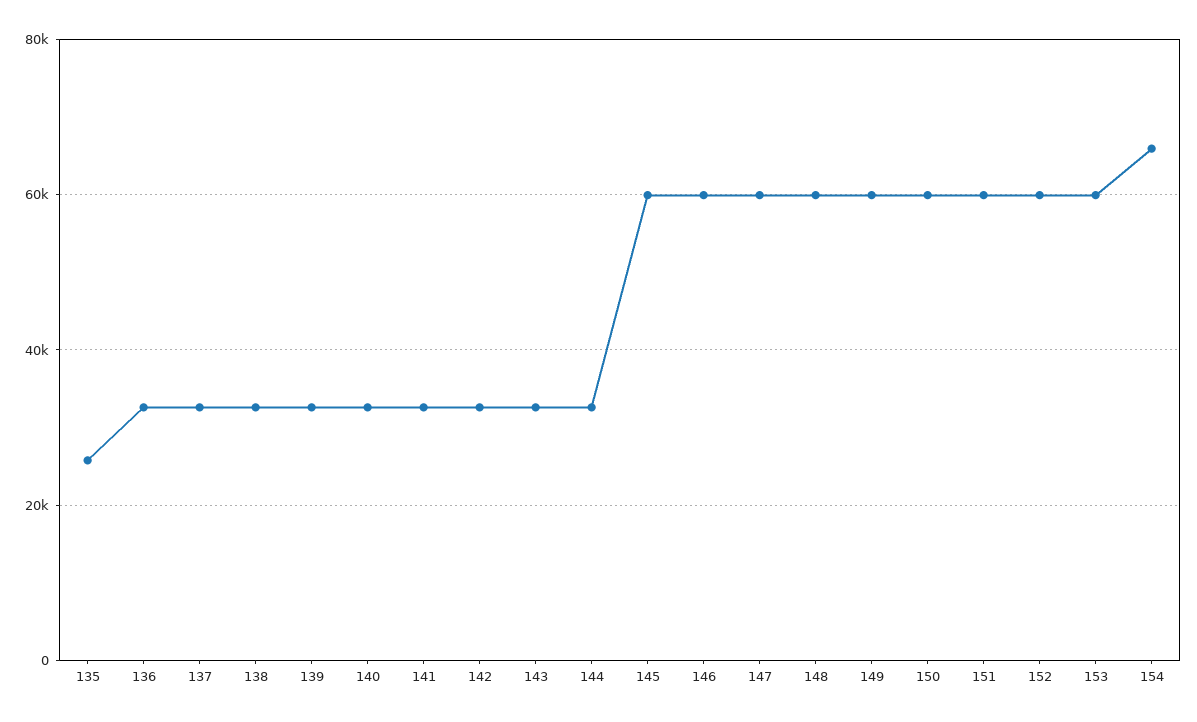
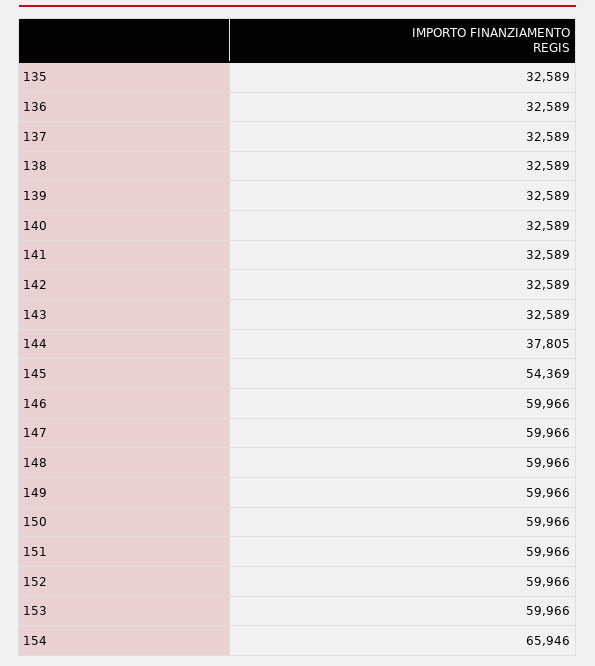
135: 26000 -> 32589
144: 32000 -> 37805
145: 60000 -> 54369

